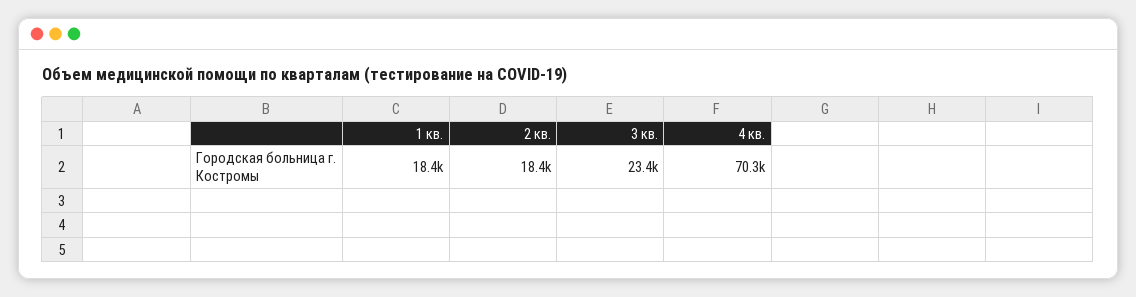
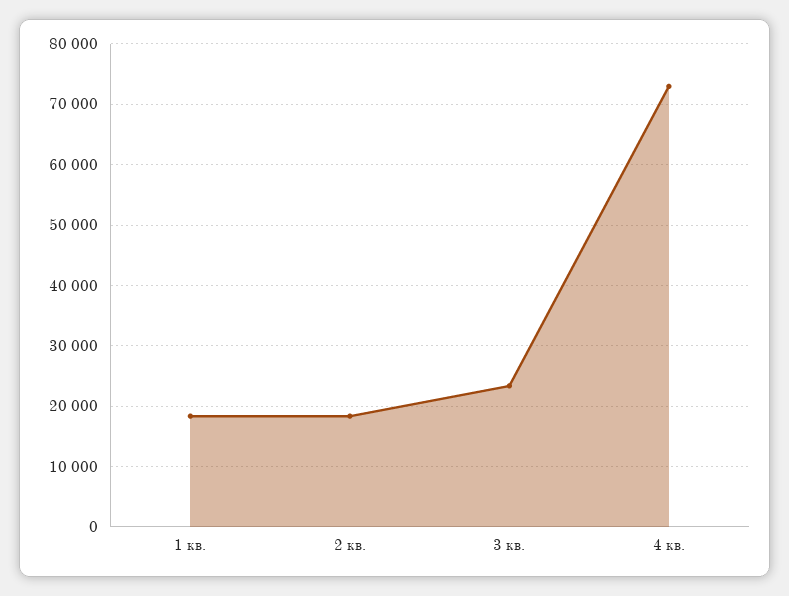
4 кв.: 70300 -> 73000

